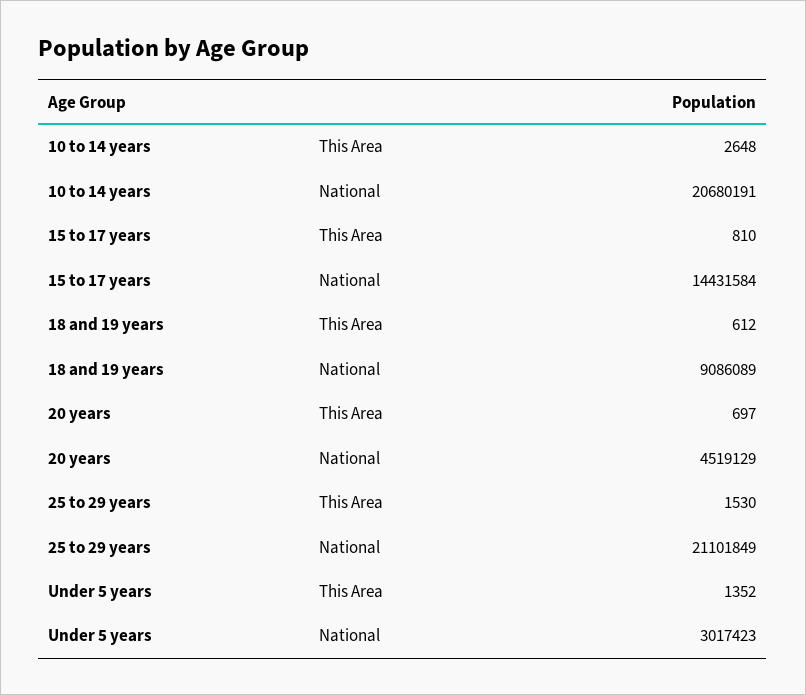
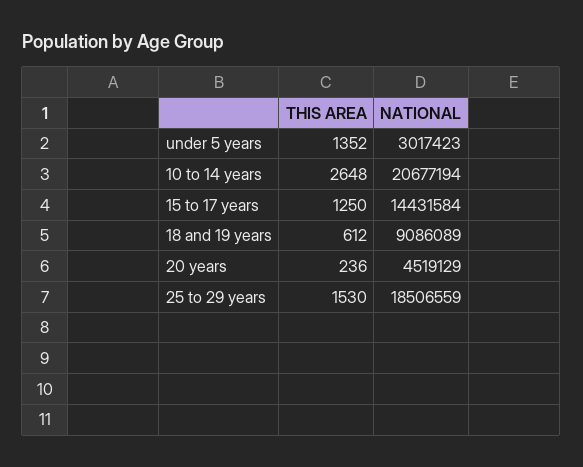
10 to 14 years, National: 20680191 -> 20677194
15 to 17 years, This Area: 810 -> 1250
20 years, This Area: 697 -> 236
25 to 29 years, National: 21101849 -> 18506559

